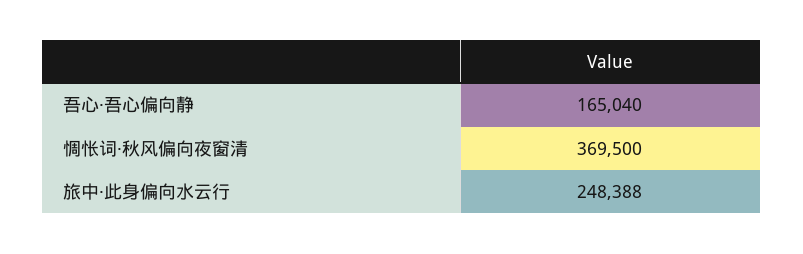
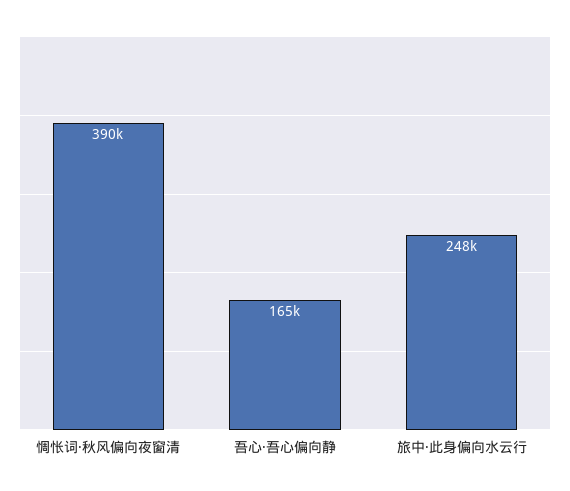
惆怅词·秋风偏向夜窗清: 369500 -> 390000

